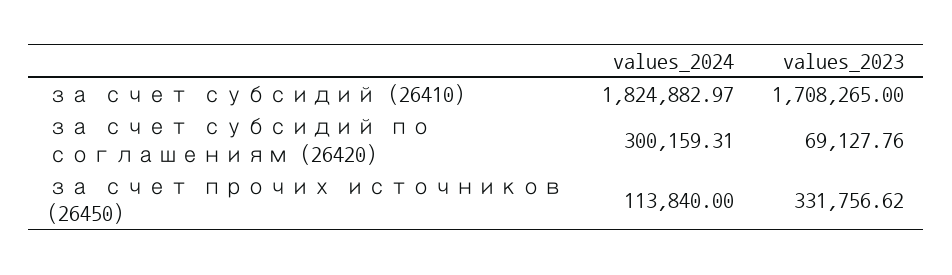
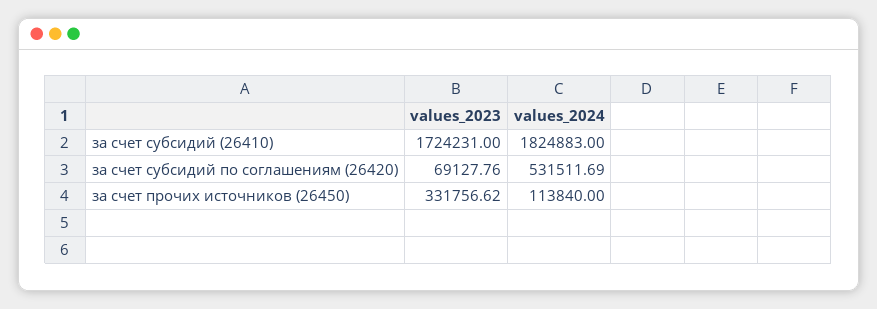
values_2024, за счет субсидий (26410): 1824882.97 -> 1824883
values_2023, за счет субсидий (26410): 1708265 -> 1724231
values_2024, за счет субсидий по соглашениям (26420): 300159.31 -> 531511.69

